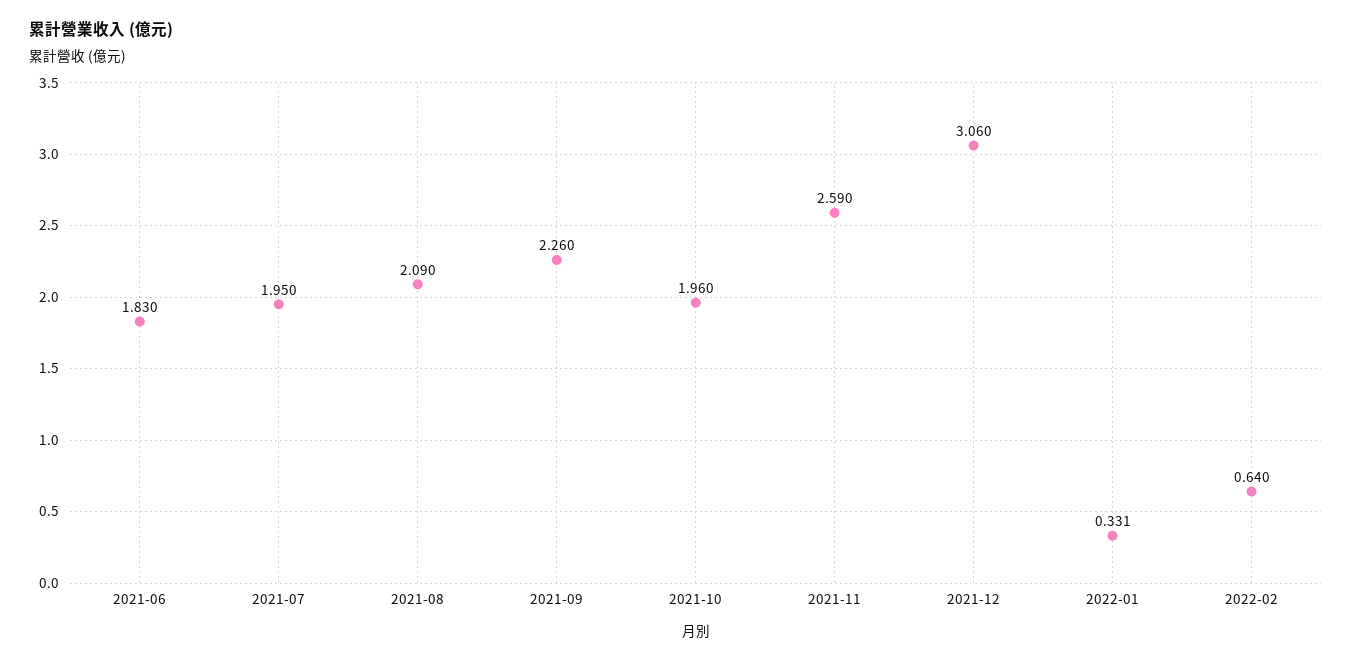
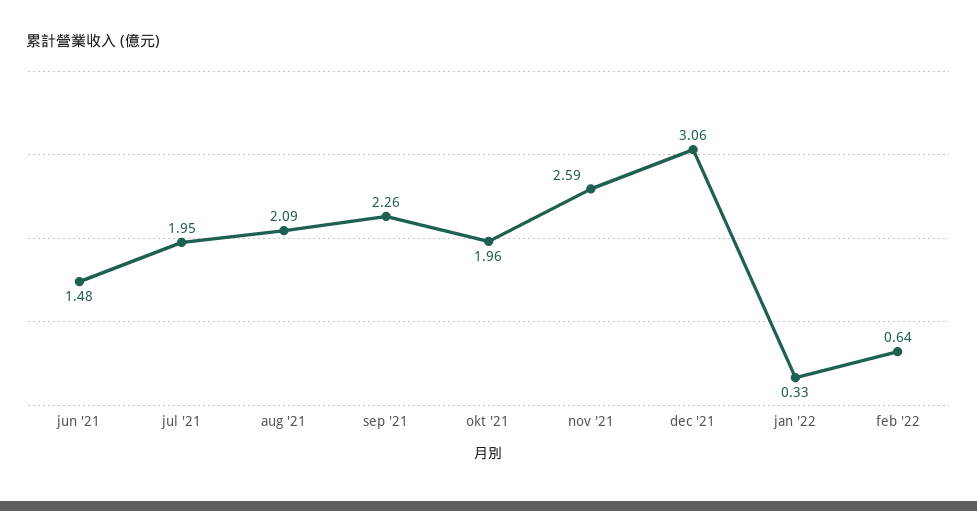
2021-06: 1.83 -> 1.48

